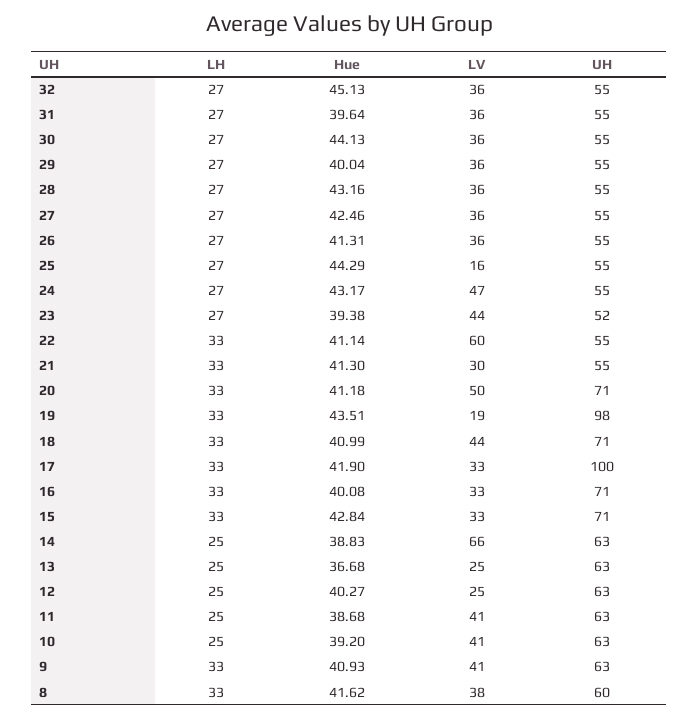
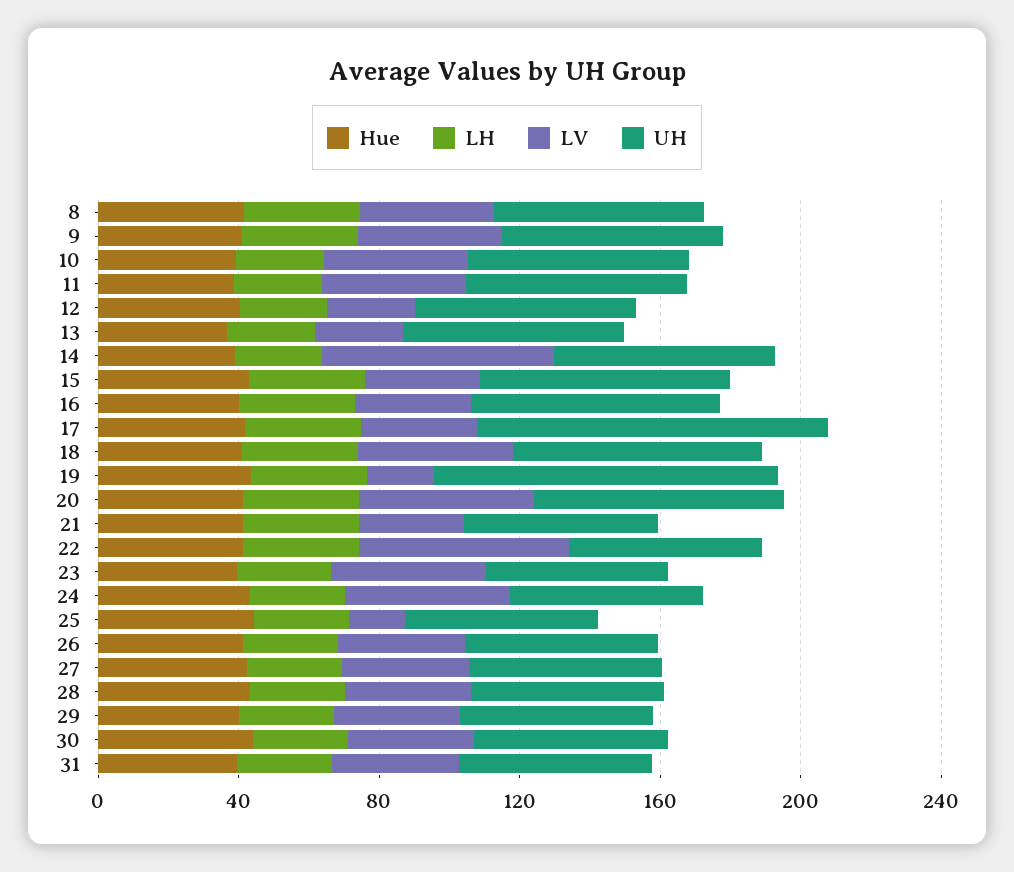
LH, 32: 27 -> none
Hue, 32: 45.13 -> none
LV, 32: 36 -> none
UH, 32: 55 -> none

